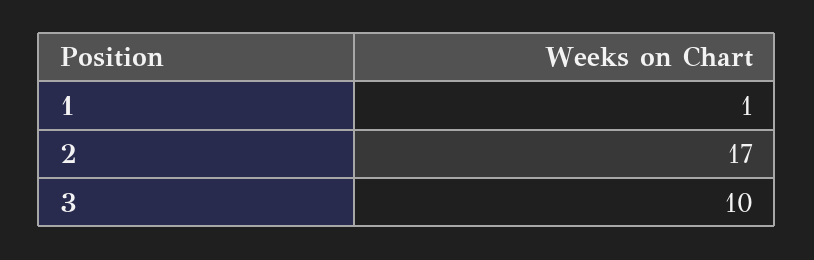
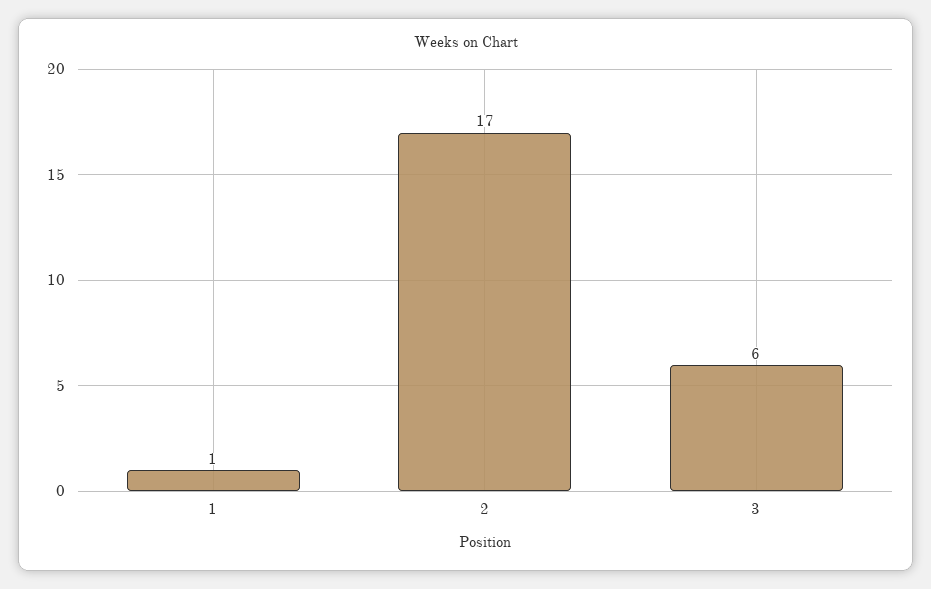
3: 10 -> 6

